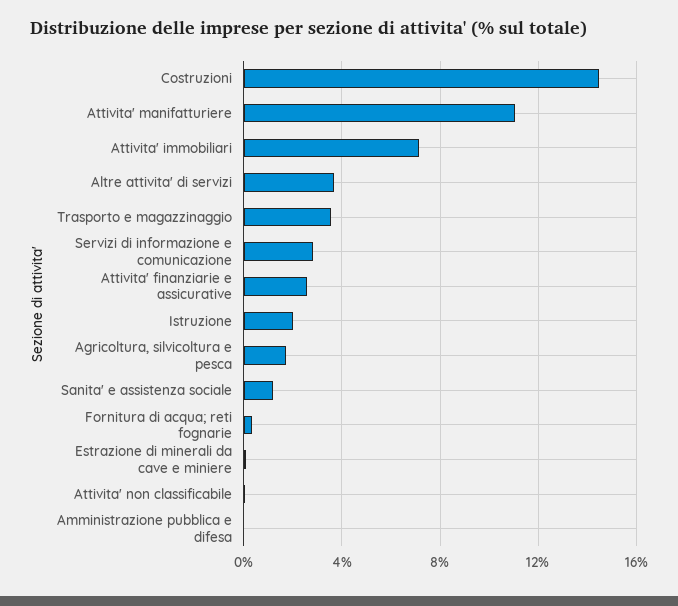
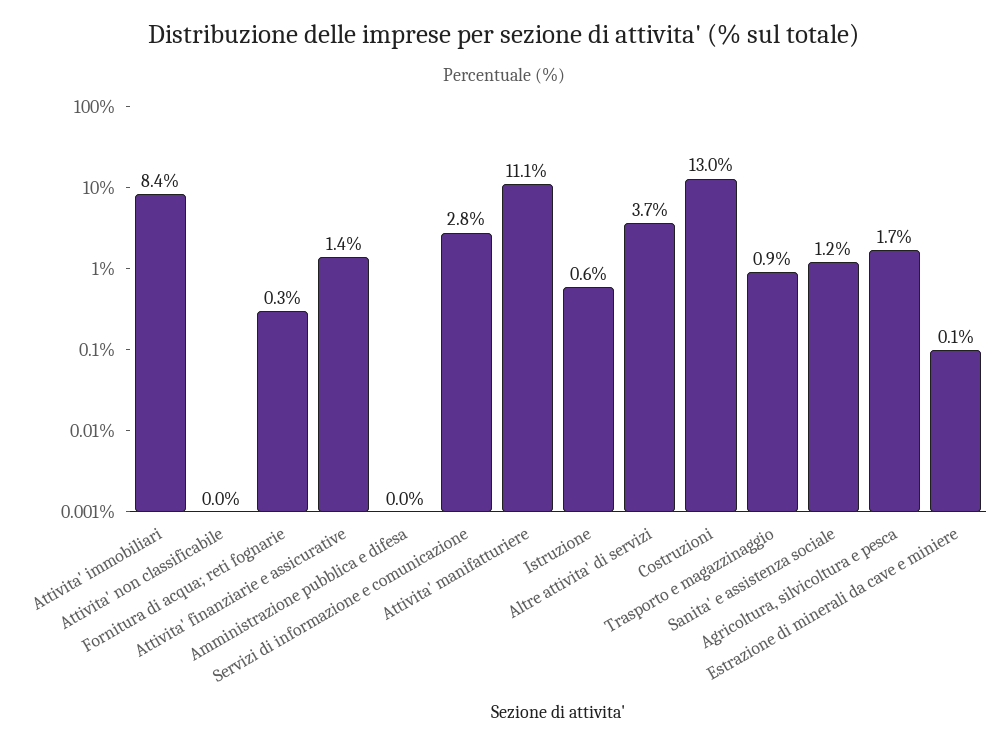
Costruzioni: 14.5 -> 13
Attivita' immobiliari: 7 -> 8.4
Trasporto e magazzinaggio: 3.5 -> 0.9
Attivita' finanziarie e assicurative: 2.5 -> 1.4
Istruzione: 2 -> 0.6

